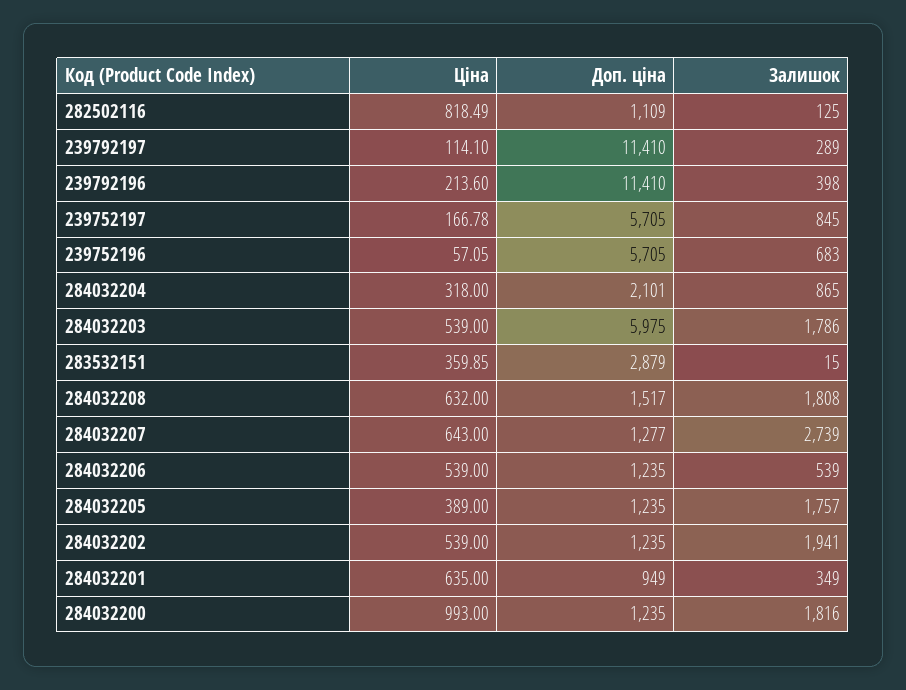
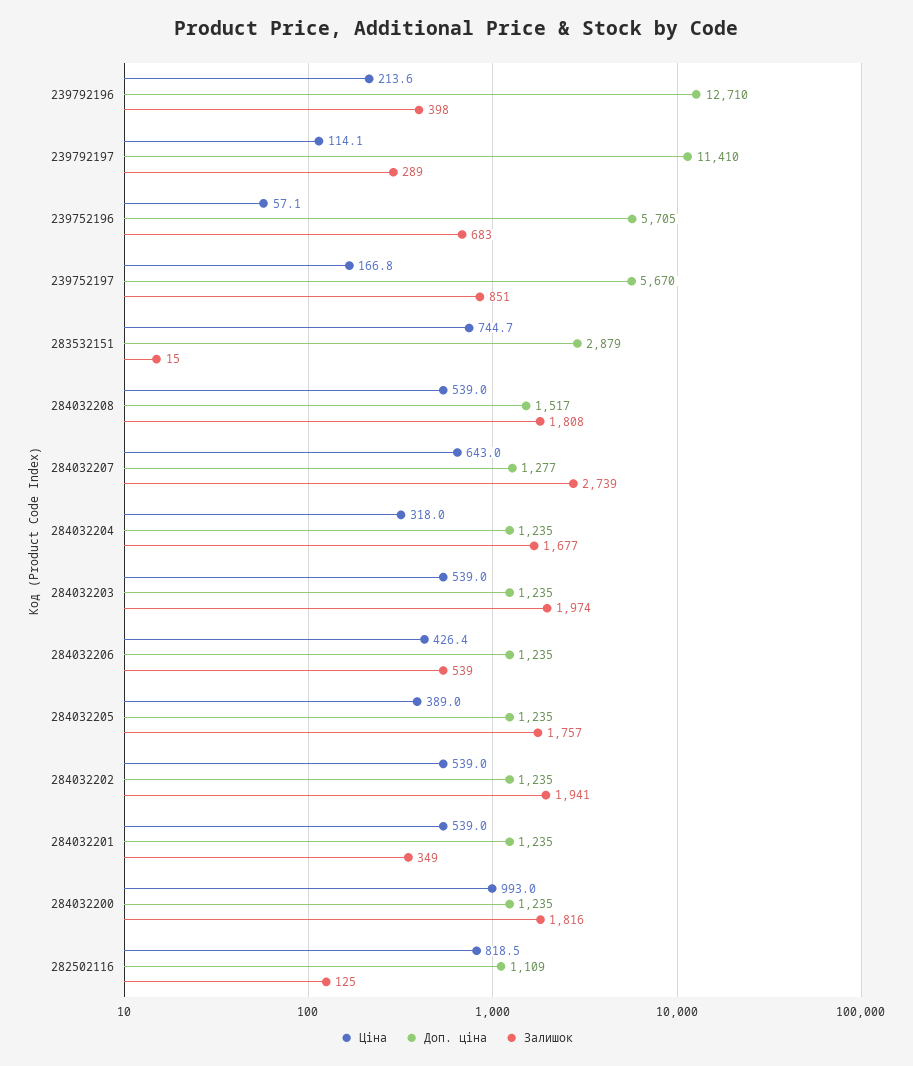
Доп. ціна, 239792196: 11410 -> 12710
Доп. ціна, 239752197: 5705 -> 5670
Залишок, 239752197: 845 -> 851
Доп. ціна, 284032204: 2101 -> 1235
Залишок, 284032204: 865 -> 1677
Доп. ціна, 284032203: 5975 -> 1235
Залишок, 284032203: 1786 -> 1974
Ціна, 283532151: 359.85 -> 744.7
Ціна, 284032208: 632 -> 539
Ціна, 284032206: 539 -> 426.4
Ціна, 284032201: 635 -> 539
Доп. ціна, 284032201: 949 -> 1235

